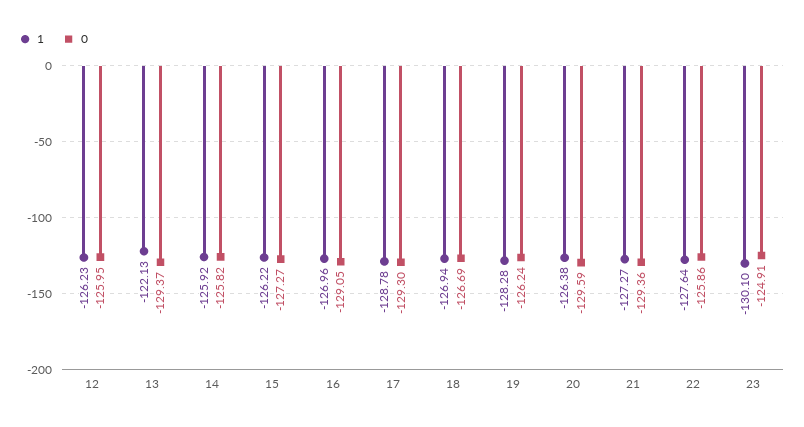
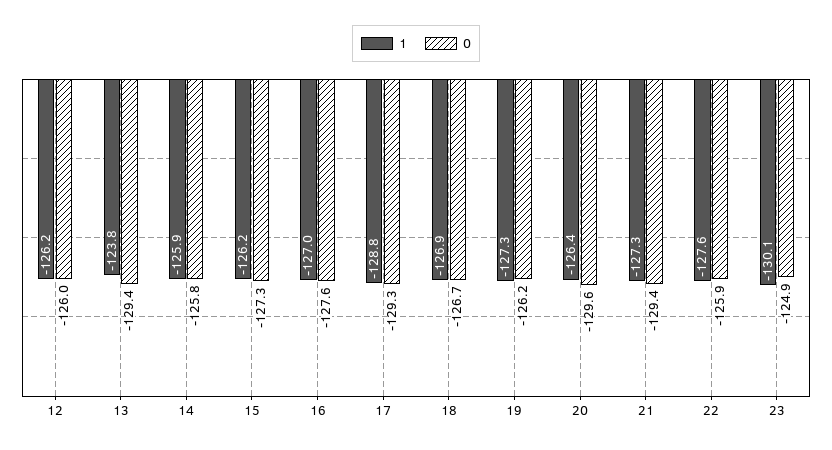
1, 13: -122.13 -> -123.8
0, 16: -129.05 -> -127.6
1, 19: -128.28 -> -127.3

